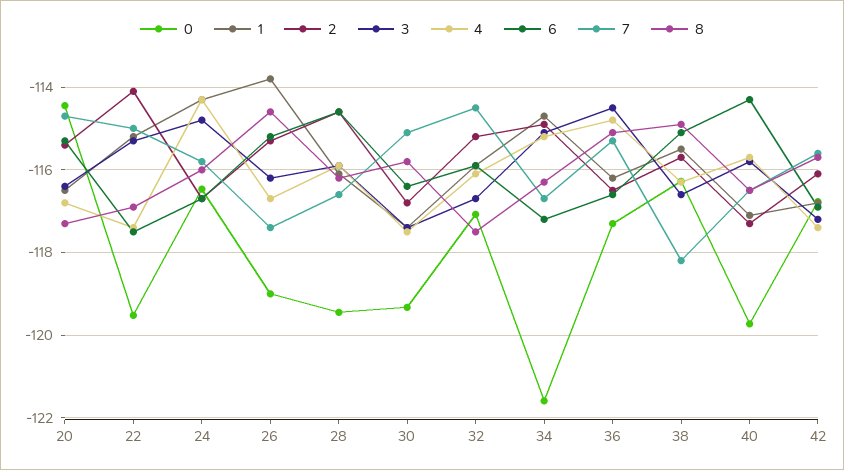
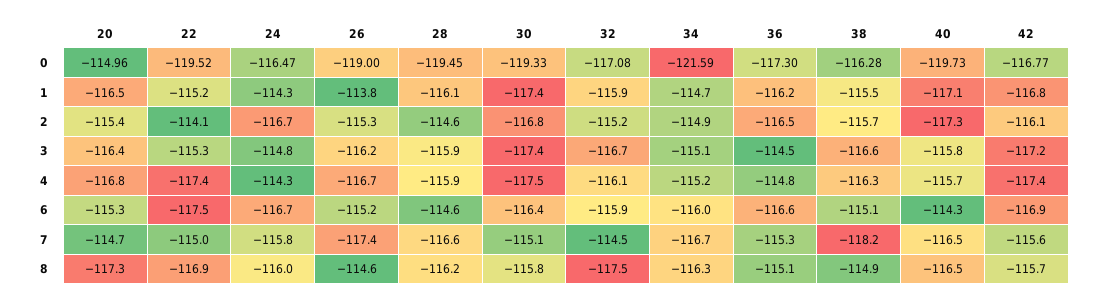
0, 20: -114.4 -> -114.96
6, 34: -117.2 -> -116

